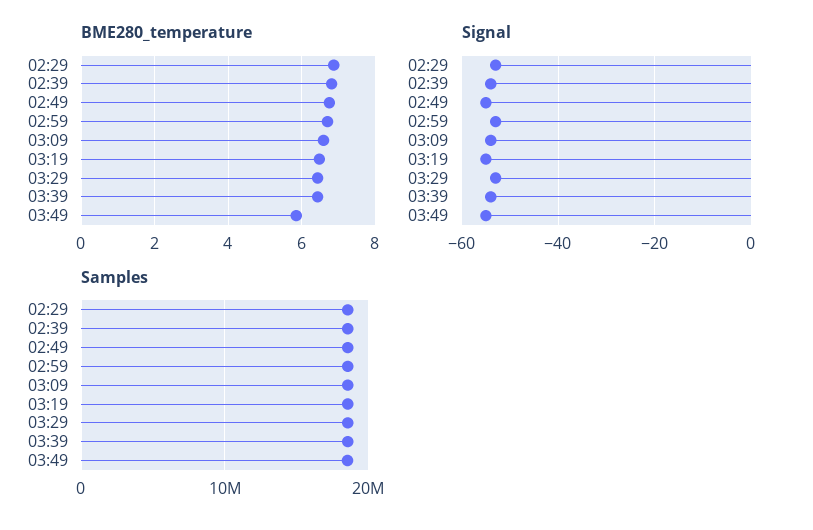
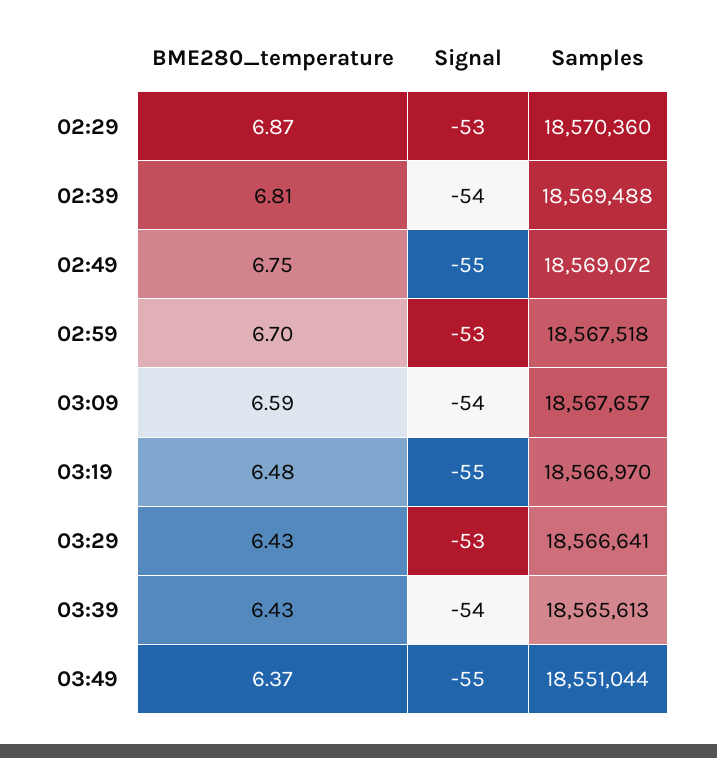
BME280_temperature, 03:49: 5.8 -> 6.37

